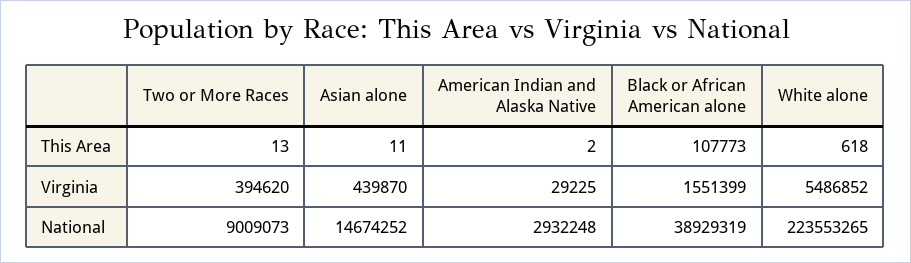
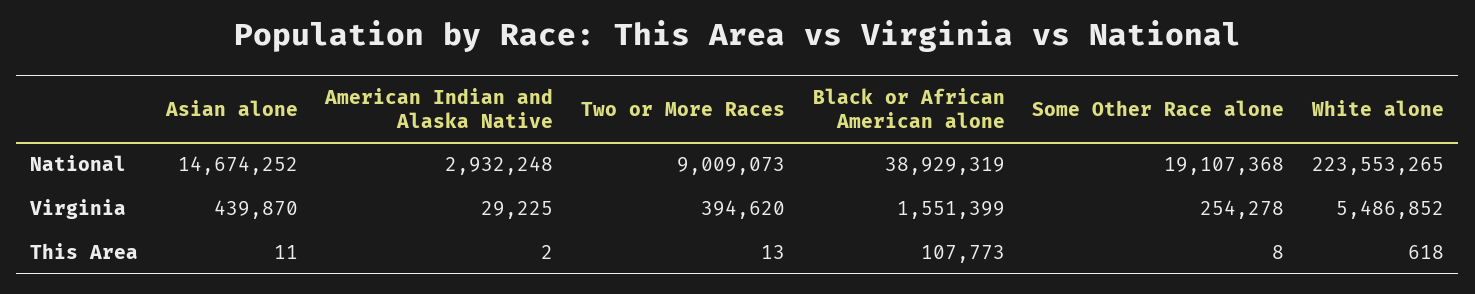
Some Other Race alone, National: none -> 19107368
Some Other Race alone, Virginia: none -> 254278
Some Other Race alone, This Area: none -> 8

